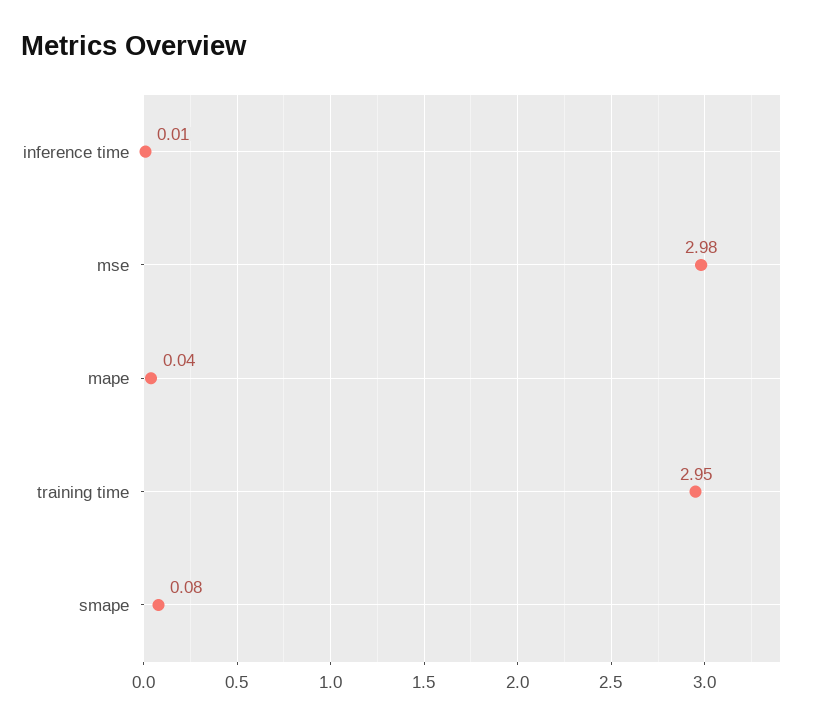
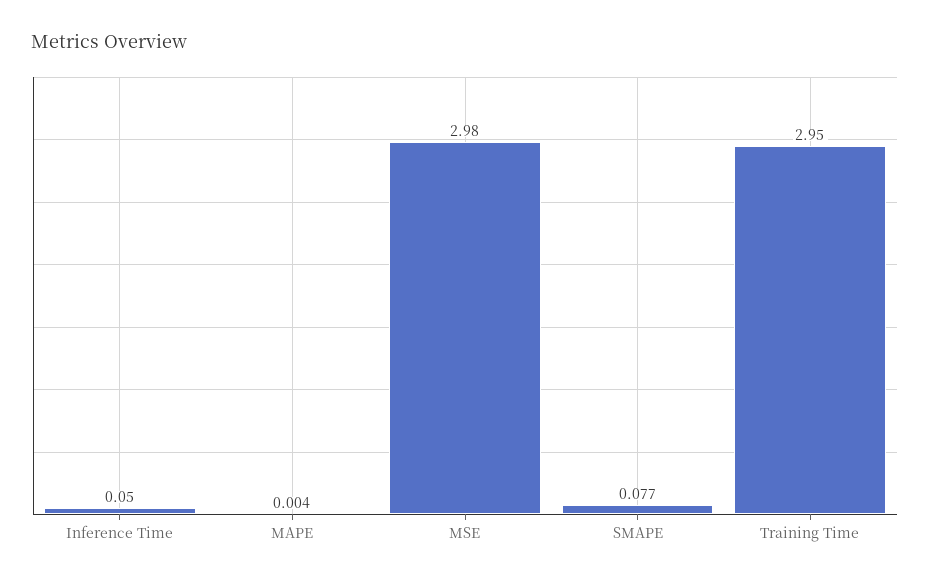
inference time: 0.01 -> 0.05
mape: 0.04 -> 0.004

